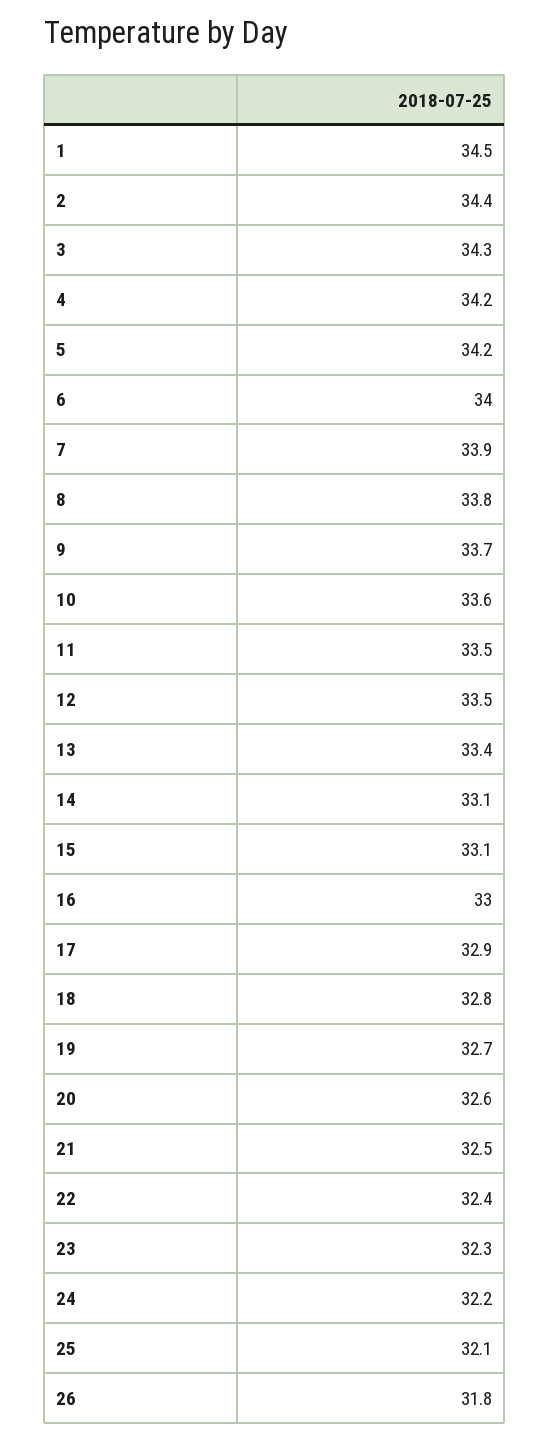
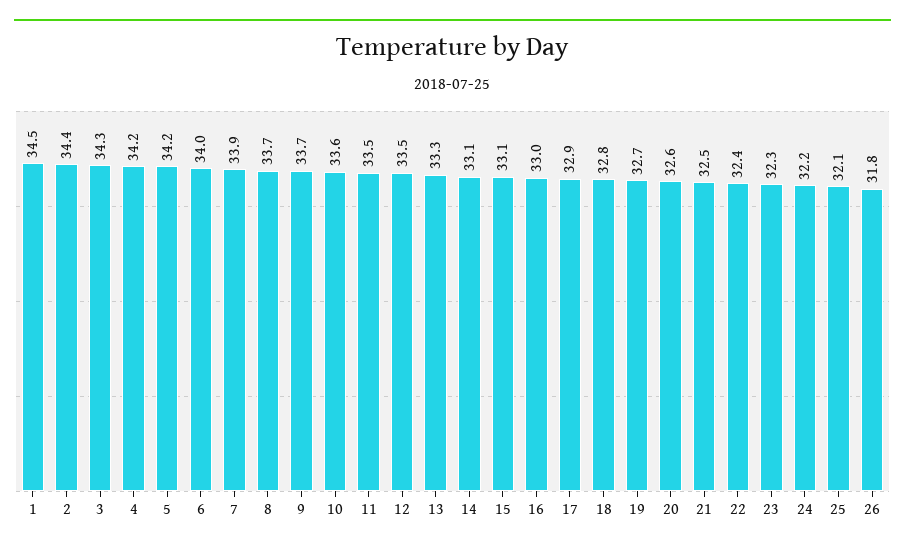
8: 33.8 -> 33.7
13: 33.4 -> 33.3

